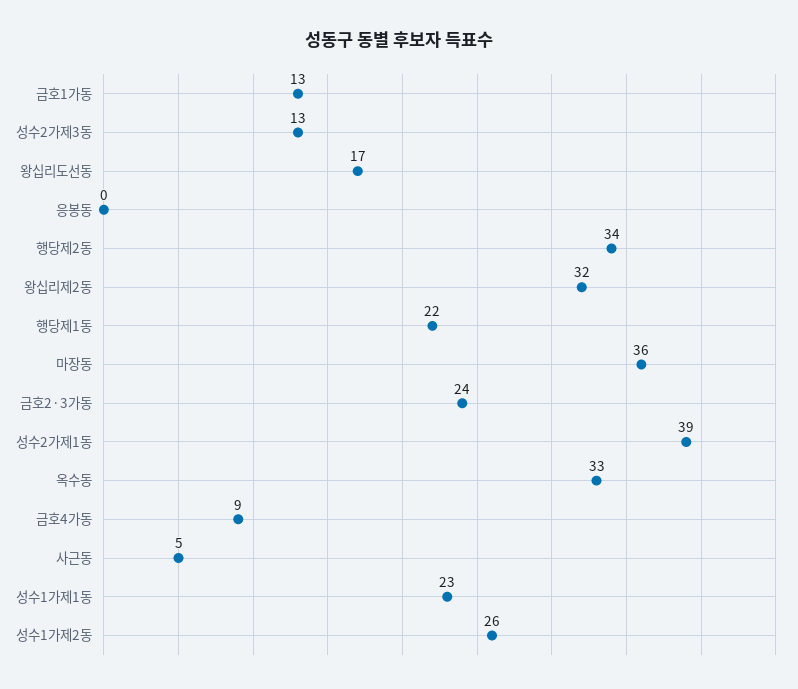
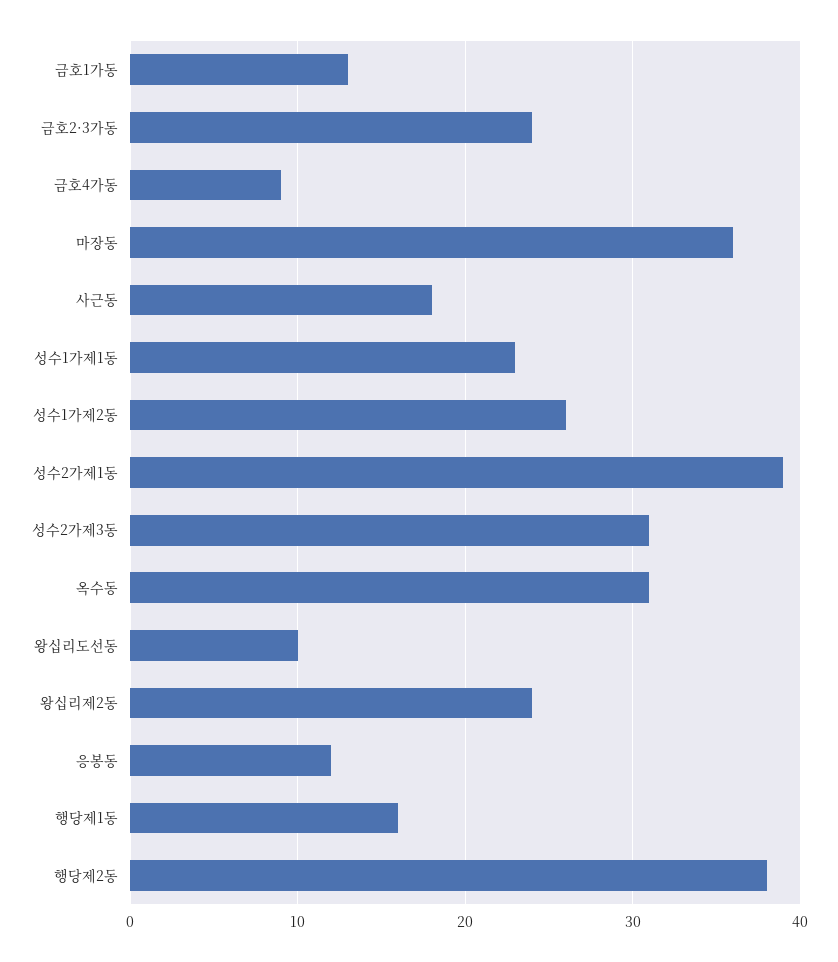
성수2가제3동: 13 -> 31
왕십리도선동: 17 -> 10
응봉동: 0 -> 12
행당제2동: 34 -> 38
왕십리제2동: 32 -> 24
행당제1동: 22 -> 16
옥수동: 33 -> 31
사근동: 5 -> 18

